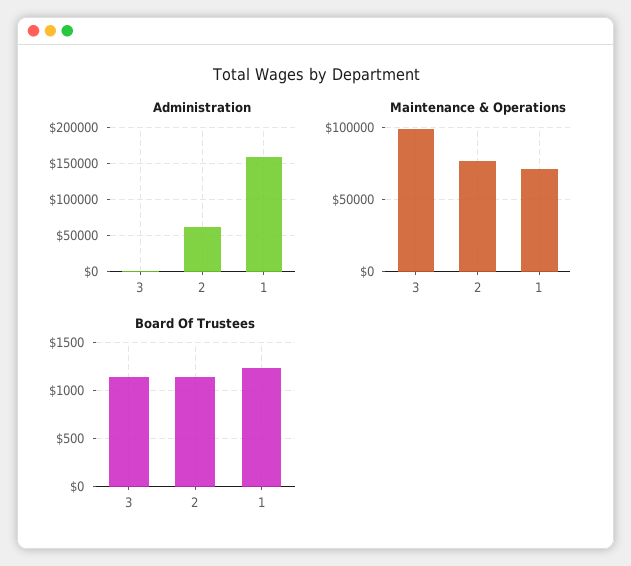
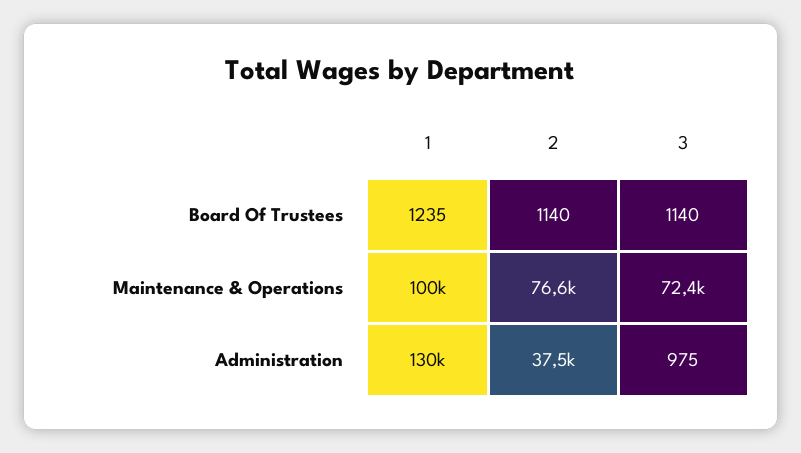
Administration, 2: 60000 -> 37500
Administration, 1: 160000 -> 130000
Maintenance & Operations, 3: 100000 -> 72400
Maintenance & Operations, 1: 70000 -> 100000

